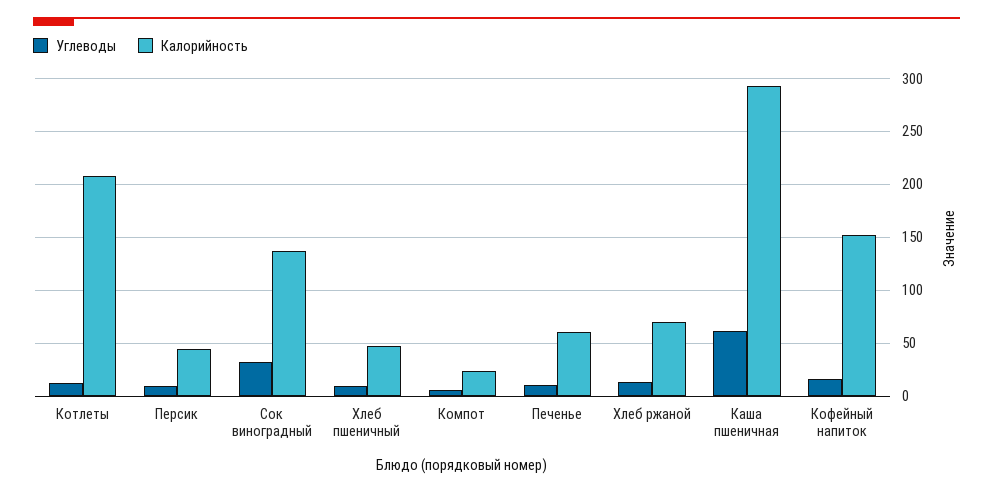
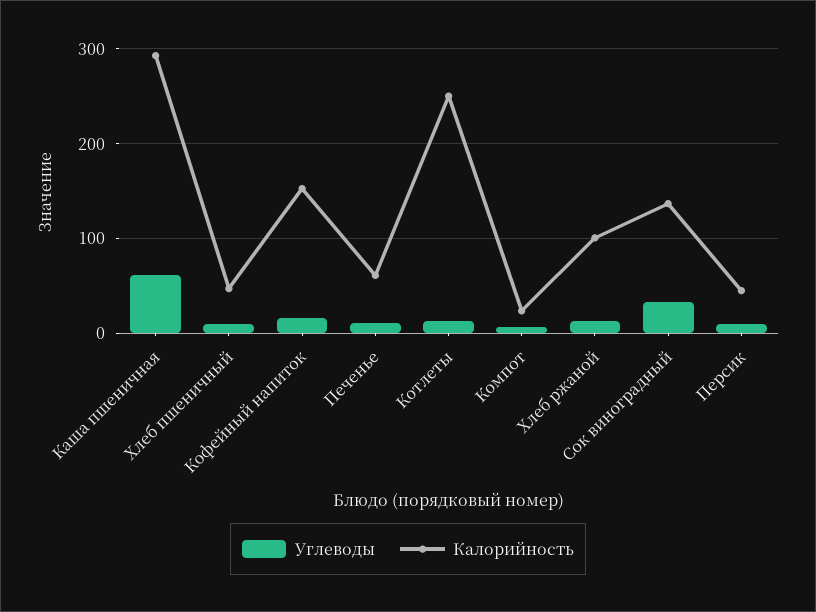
Калорийность, Котлеты: 210 -> 250
Калорийность, Хлеб ржаной: 70 -> 100

